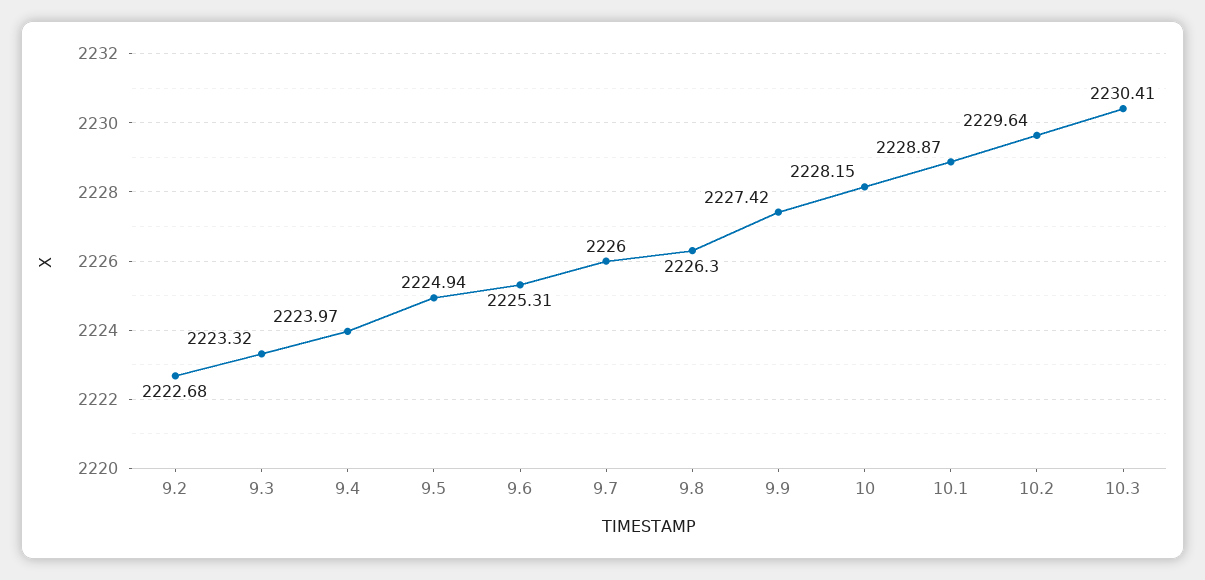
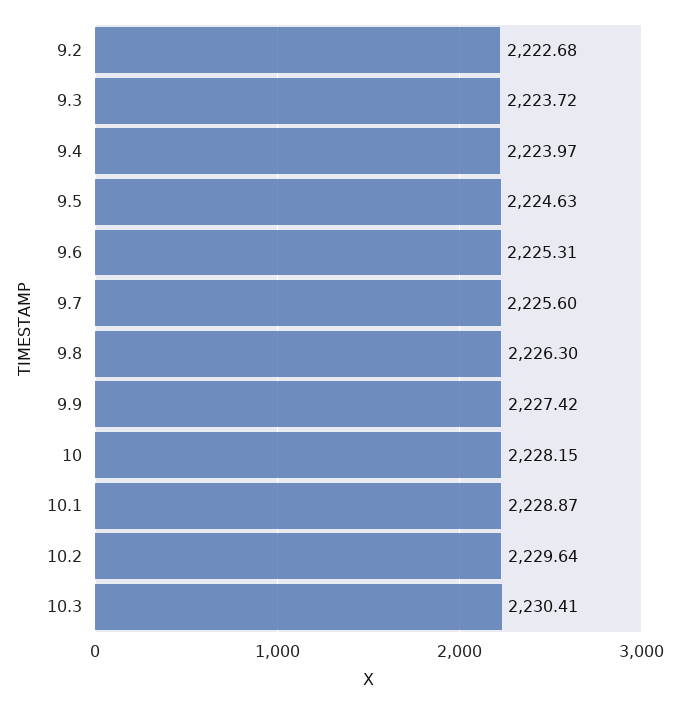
9.3: 2223.32 -> 2223.72
9.5: 2224.94 -> 2224.63
9.7: 2226 -> 2225.6

